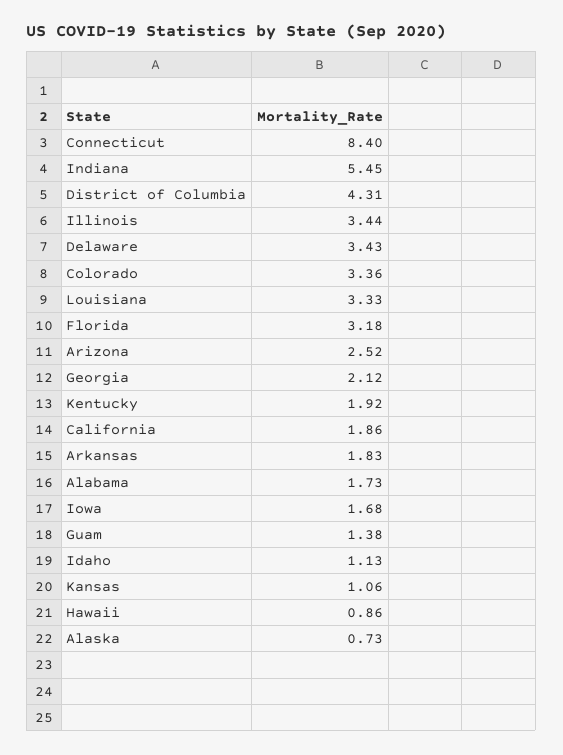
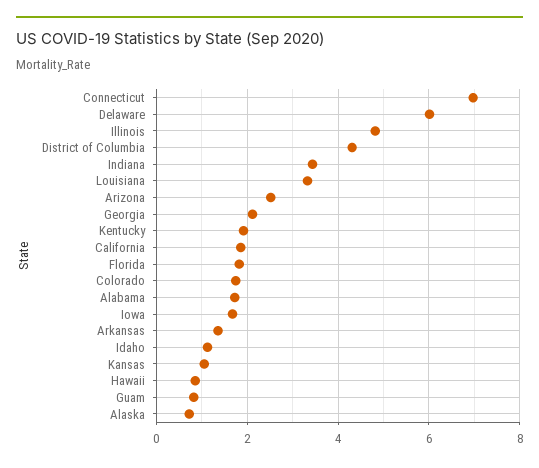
Connecticut: 8.4 -> 7
Indiana: 5.45 -> 3.4
Illinois: 3.44 -> 4.8
Delaware: 3.43 -> 6
Colorado: 3.36 -> 1.8
Florida: 3.18 -> 1.8
Arkansas: 1.83 -> 1.4
Guam: 1.38 -> 0.8

